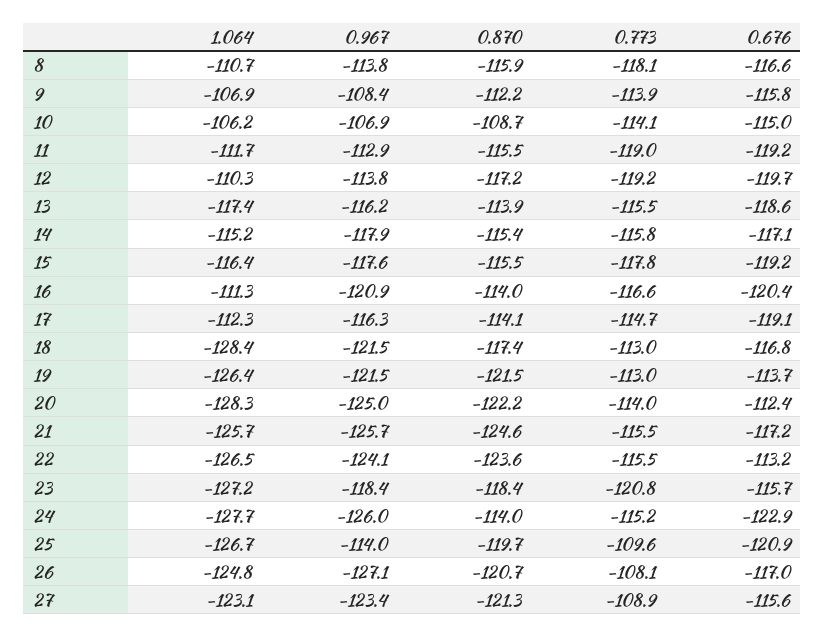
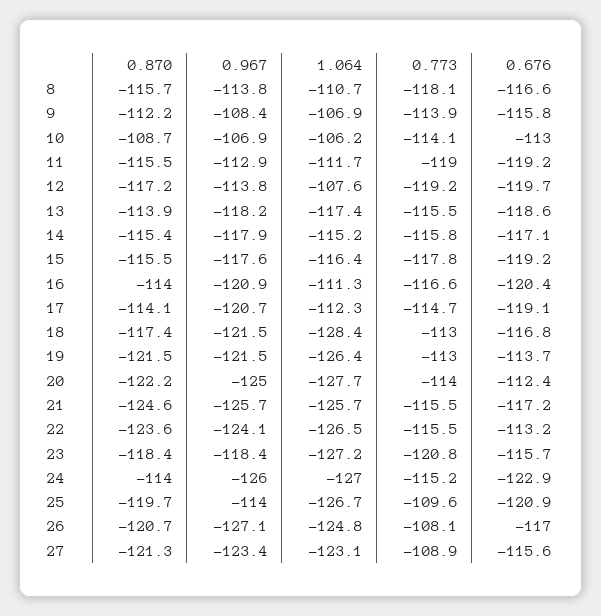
0.870, 8: -115.9 -> -115.7
0.676, 10: -115 -> -113
1.064, 12: -110.3 -> -107.6
0.967, 13: -116.2 -> -118.2
0.967, 17: -116.3 -> -120.7
1.064, 20: -128.3 -> -127.7
1.064, 24: -127.7 -> -127

